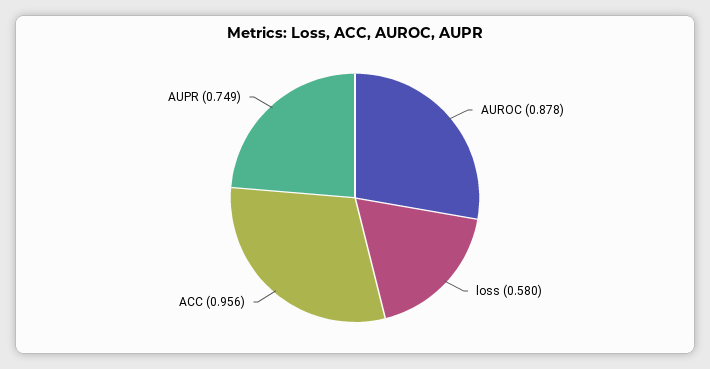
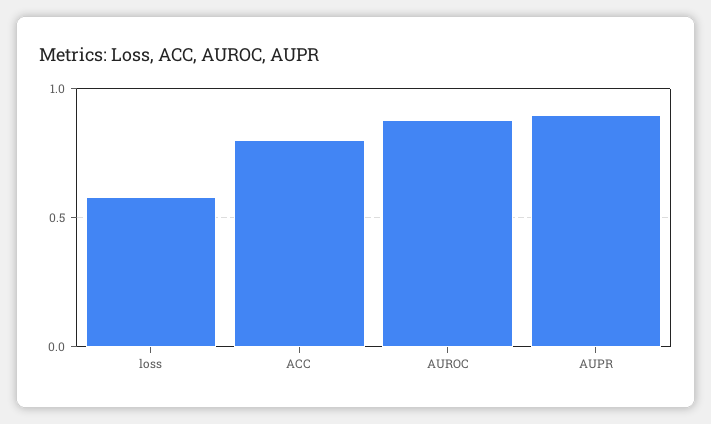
ACC: 0.956 -> 0.8
AUPR: 0.749 -> 0.9

